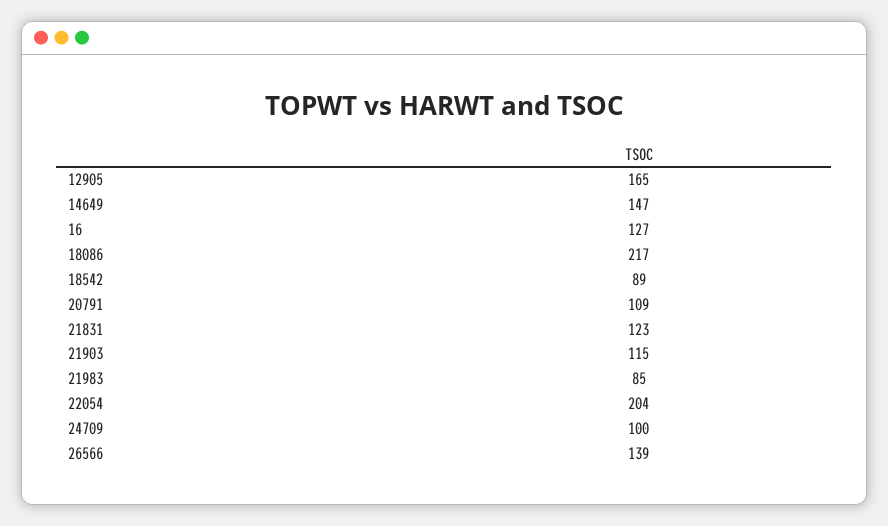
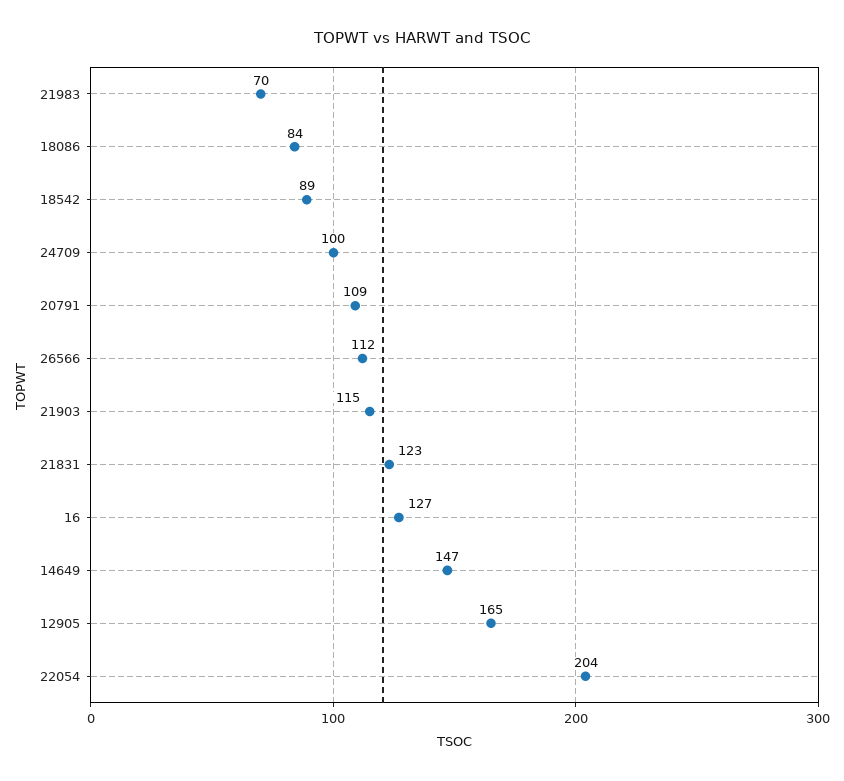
18086: 217 -> 84
21983: 85 -> 70
26566: 139 -> 112

